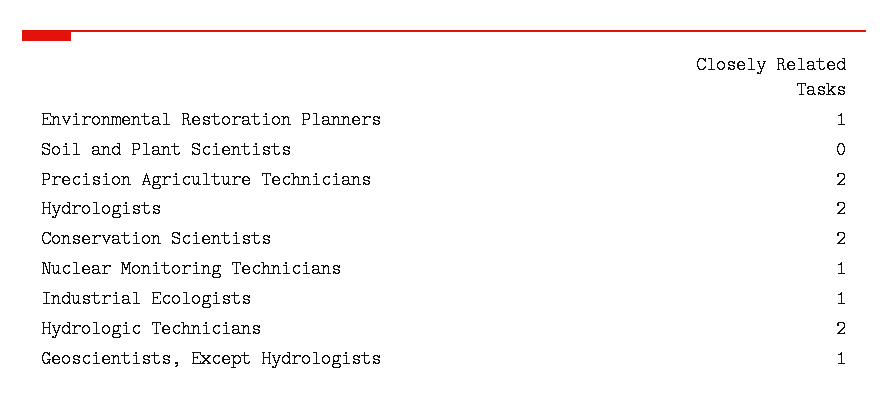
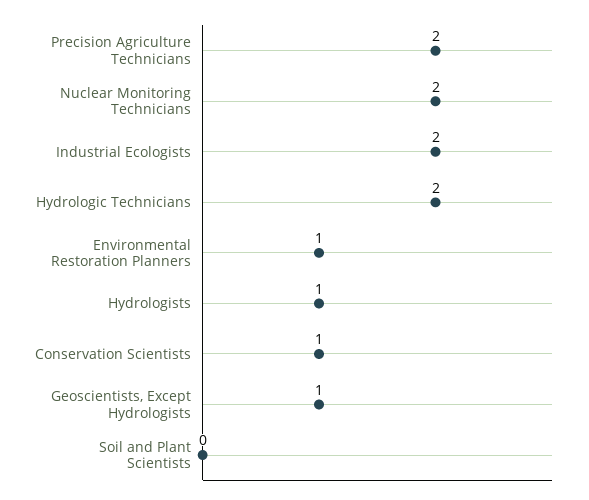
Hydrologists: 2 -> 1
Conservation Scientists: 2 -> 1
Nuclear Monitoring Technicians: 1 -> 2
Industrial Ecologists: 1 -> 2

